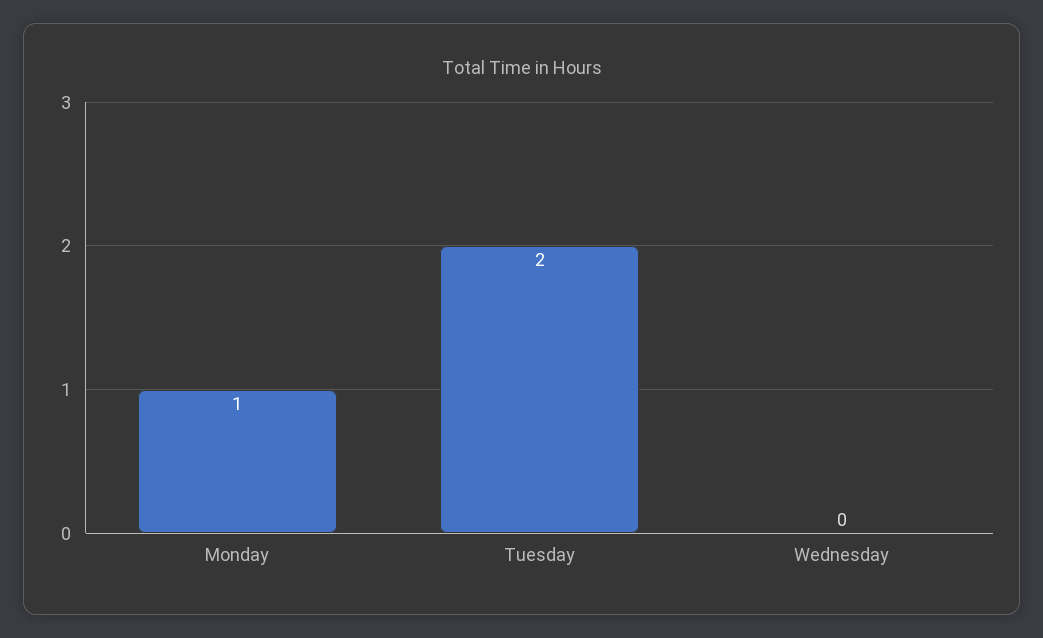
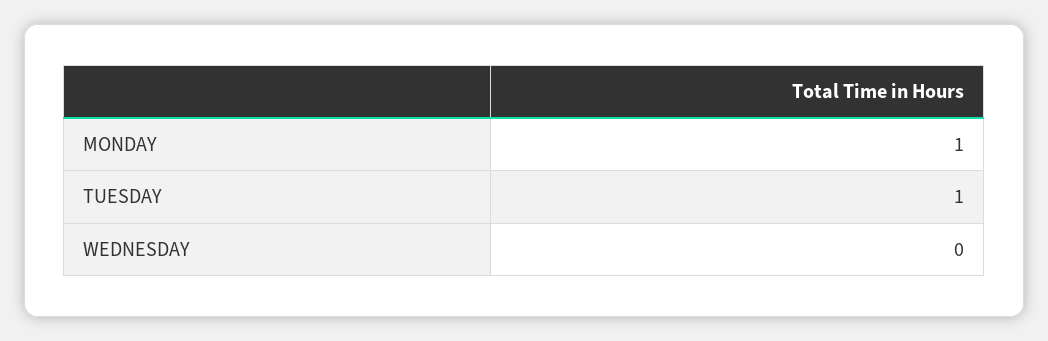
Tuesday: 2 -> 1

